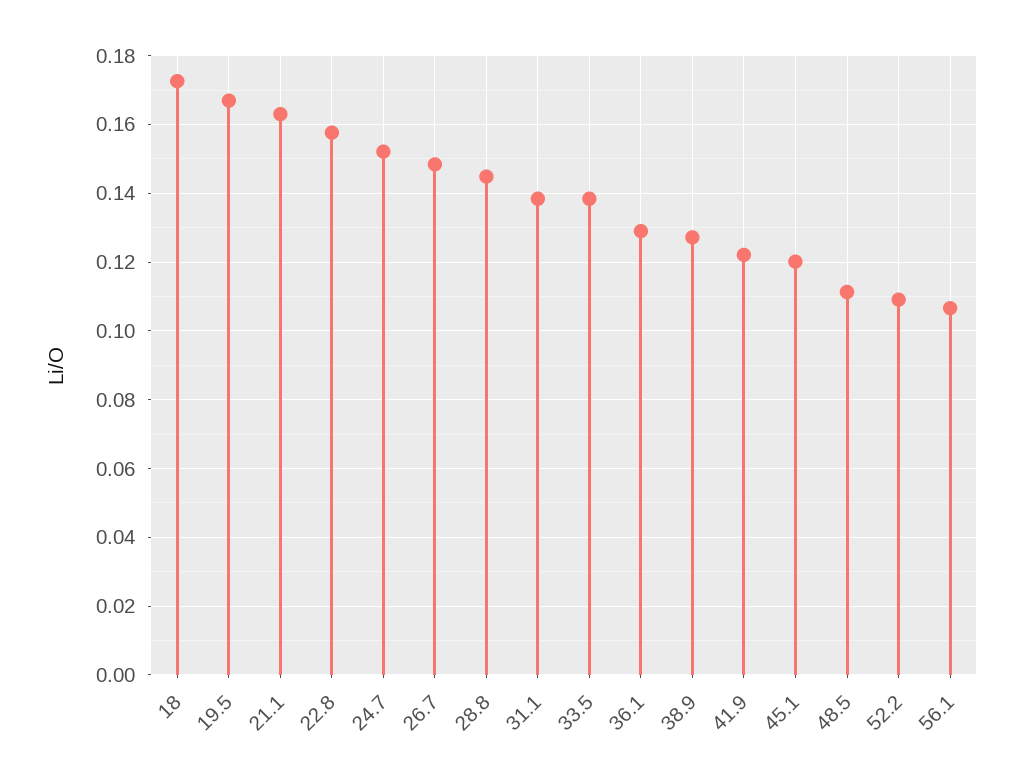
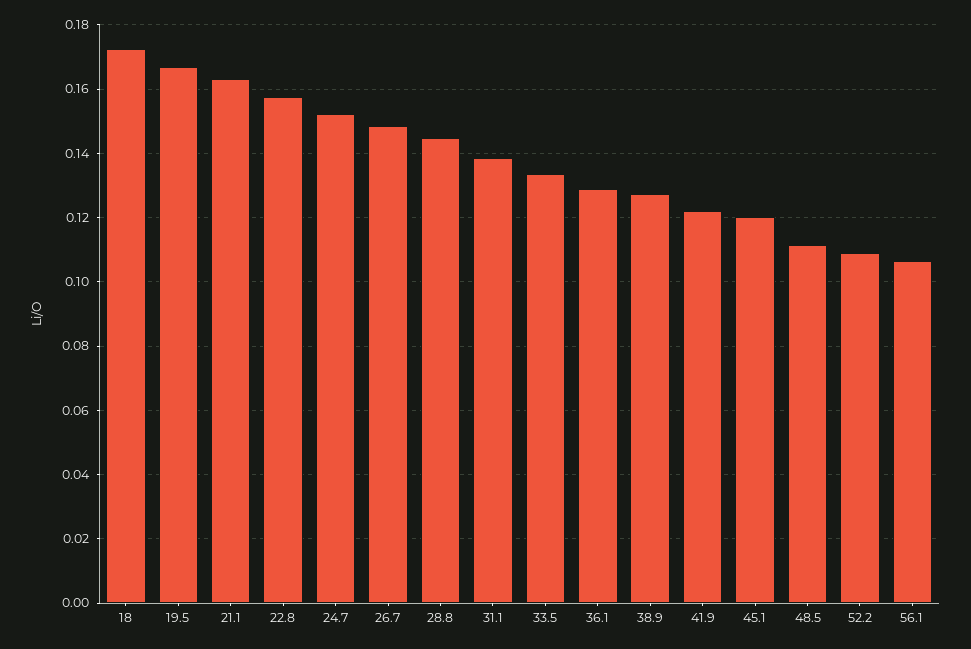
33.5: 0.138 -> 0.134

